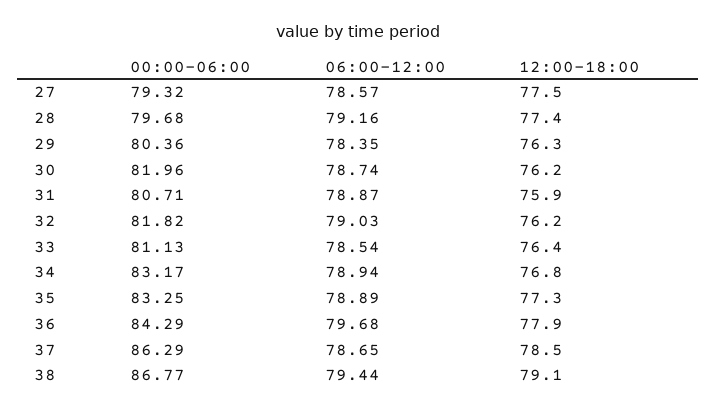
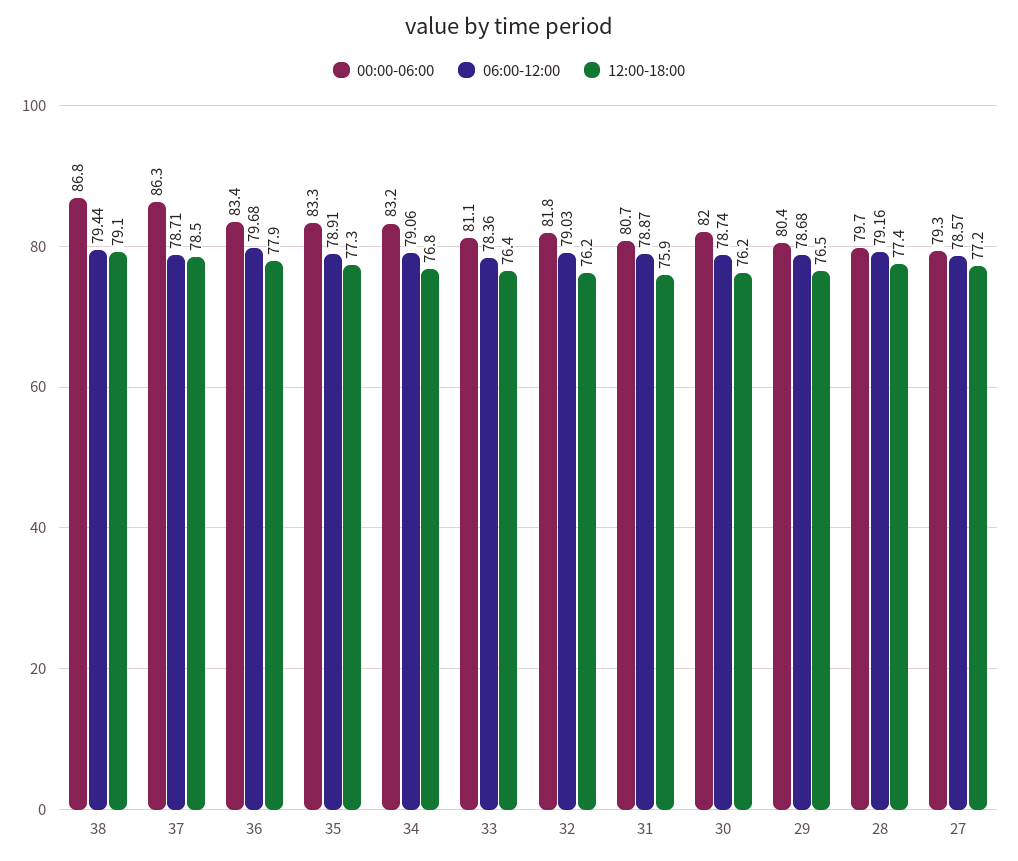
12:00-18:00, 27: 77.5 -> 77.2
06:00-12:00, 29: 78.35 -> 78.68
12:00-18:00, 29: 76.3 -> 76.5
06:00-12:00, 33: 78.54 -> 78.36
06:00-12:00, 34: 78.94 -> 79.06
06:00-12:00, 35: 78.89 -> 78.91
00:00-06:00, 36: 84.29 -> 83.4
06:00-12:00, 37: 78.65 -> 78.71

